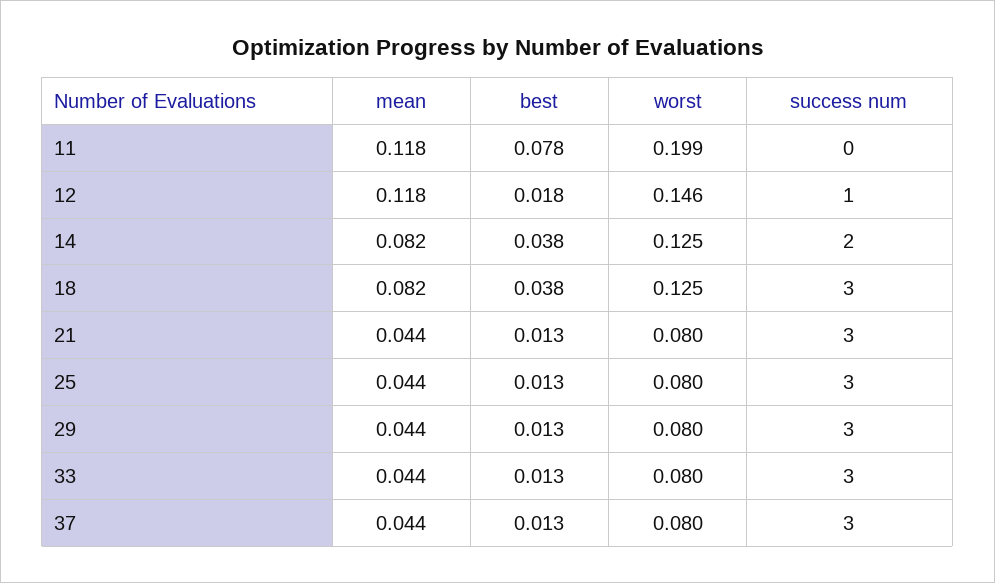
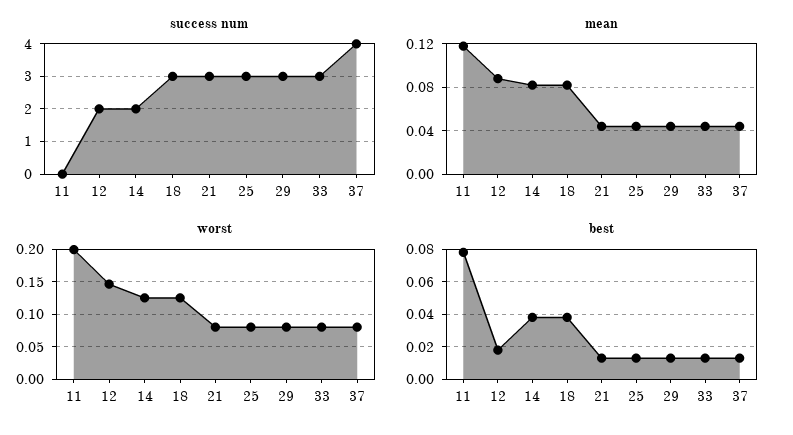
mean, 12: 0.118 -> 0.09
success num, 12: 1 -> 2
success num, 37: 3 -> 4

